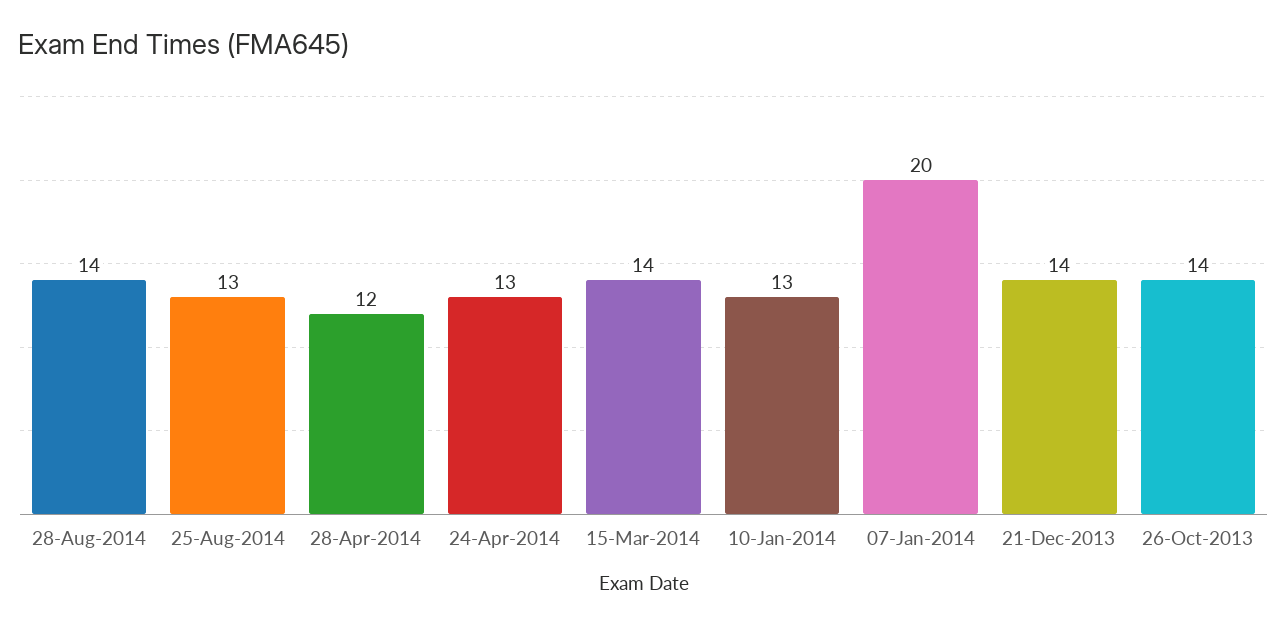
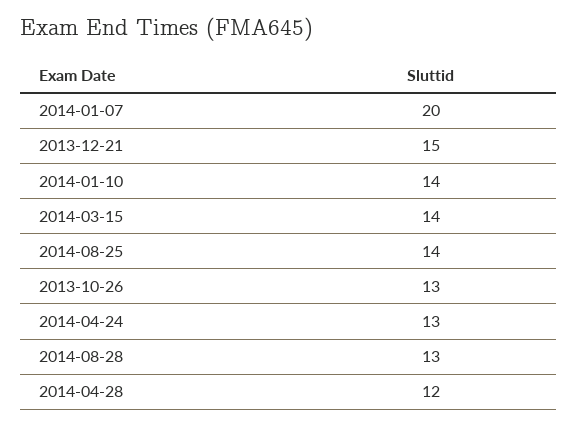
28-Aug-2014: 14 -> 13
25-Aug-2014: 13 -> 14
10-Jan-2014: 13 -> 14
21-Dec-2013: 14 -> 15
26-Oct-2013: 14 -> 13

